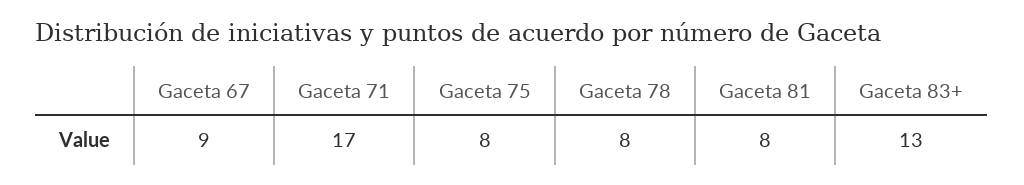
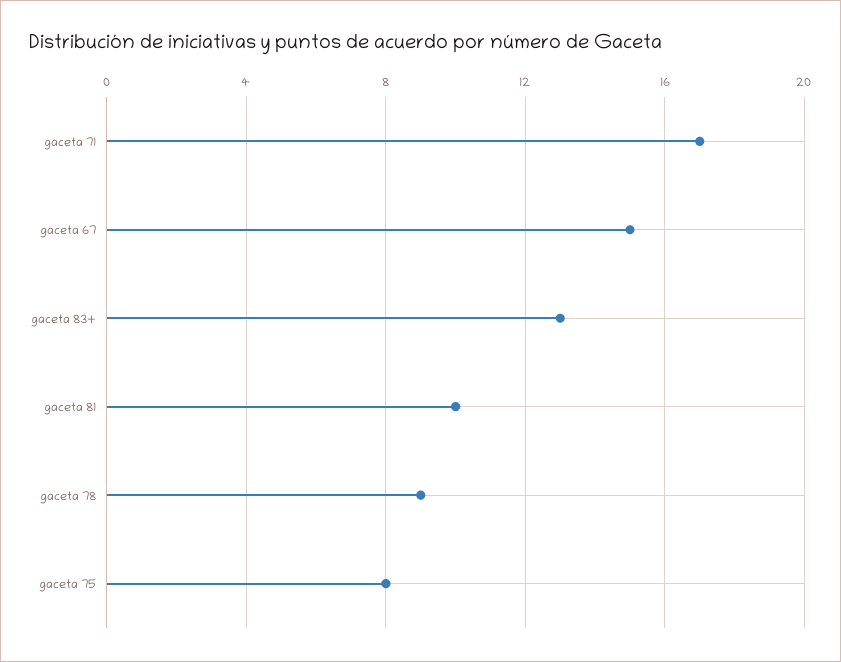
Gaceta 67: 9 -> 15
Gaceta 78: 8 -> 9
Gaceta 81: 8 -> 10

